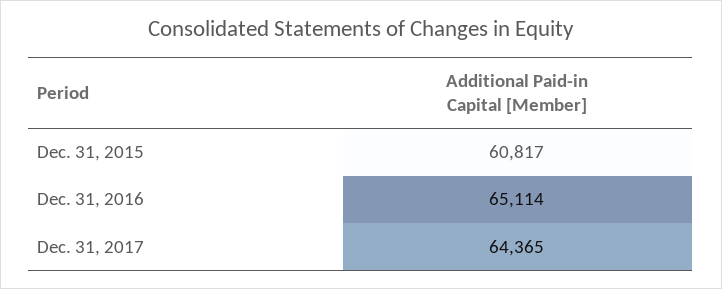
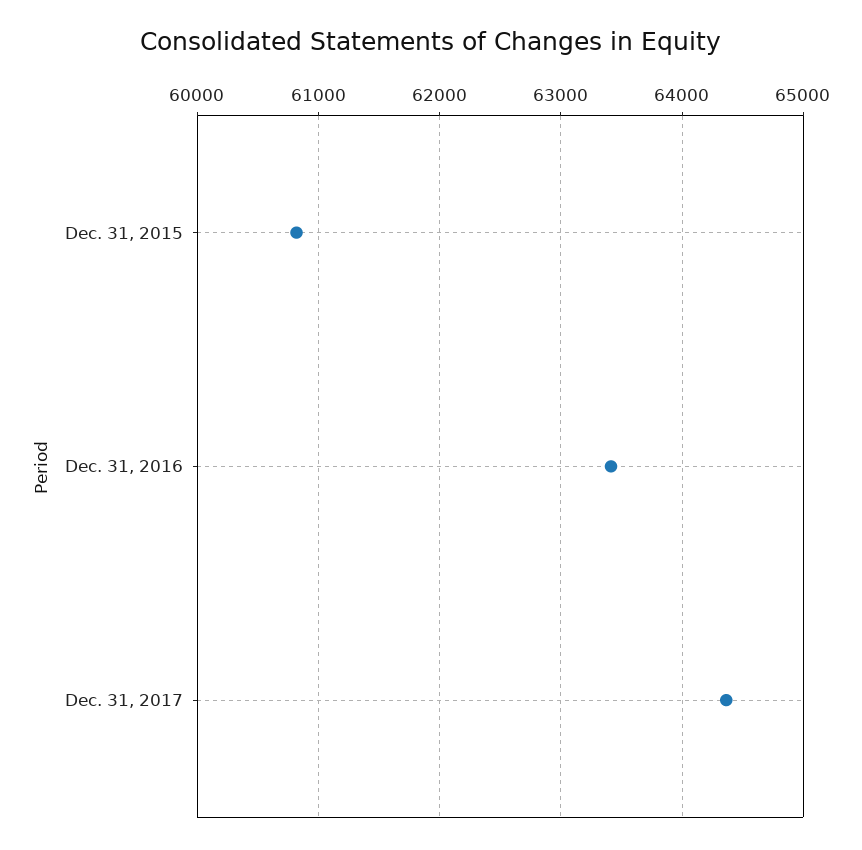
Dec. 31, 2016: 65114 -> 63400

